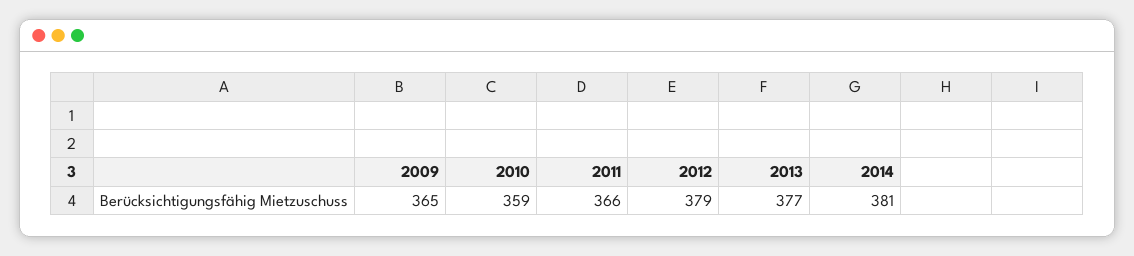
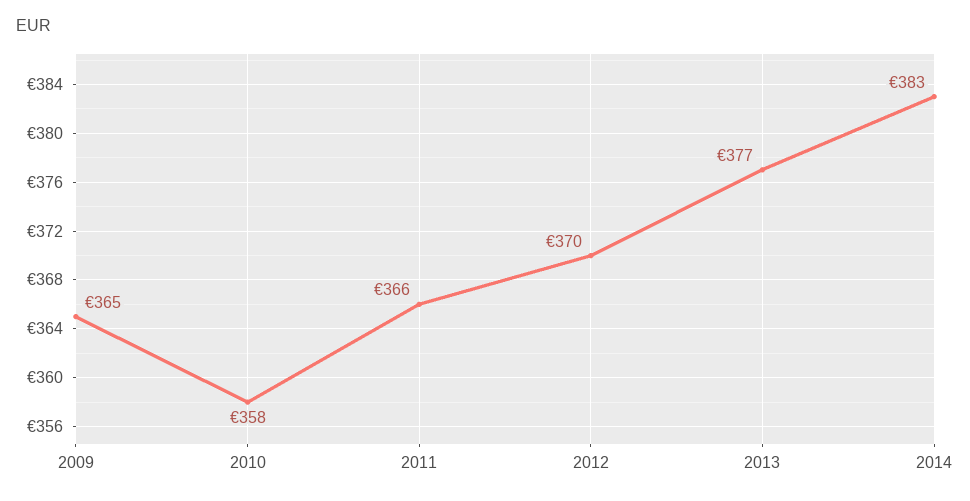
2010: 359 -> 358
2012: 379 -> 370
2014: 381 -> 383

